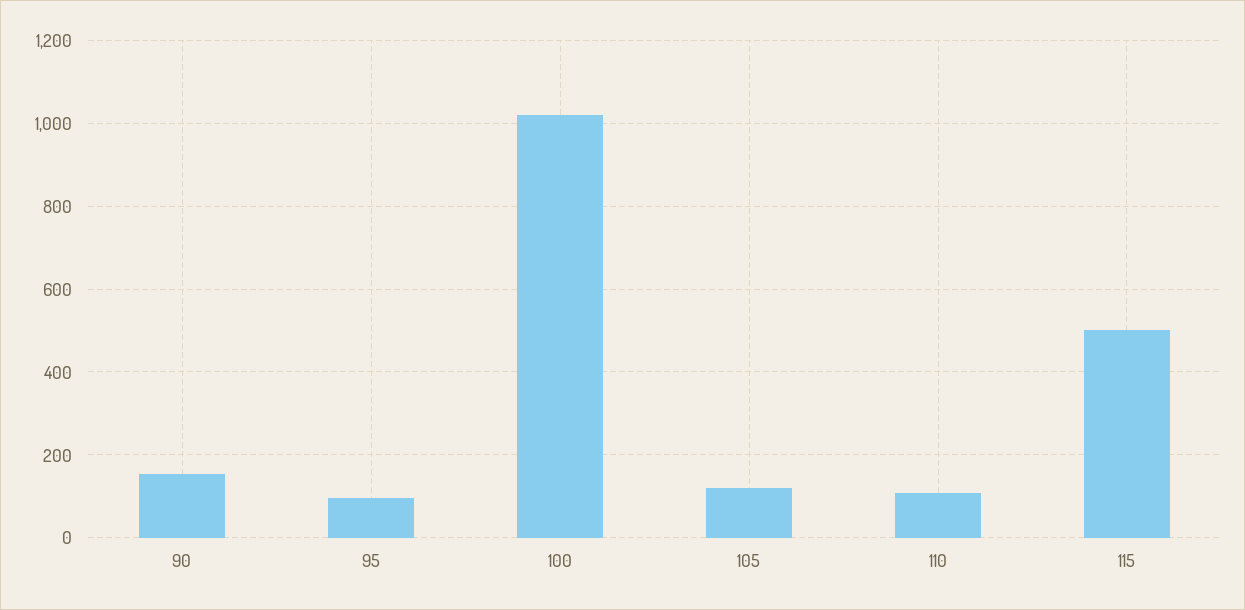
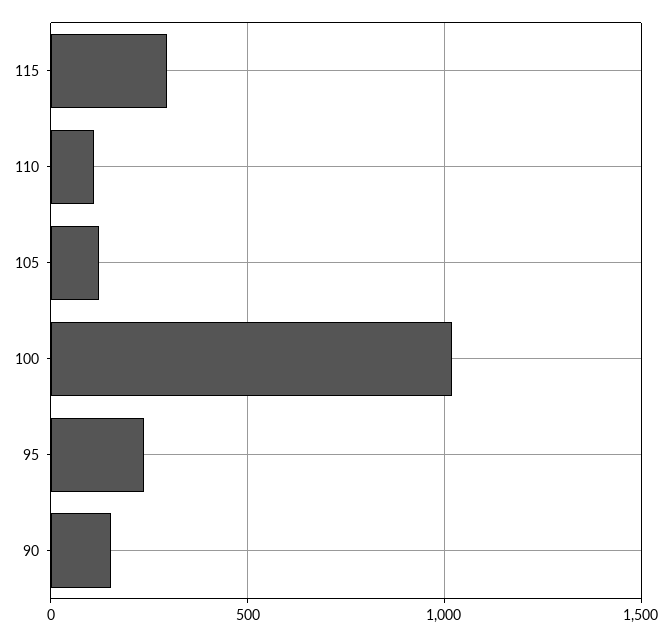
95: 100 -> 250
115: 500 -> 300

